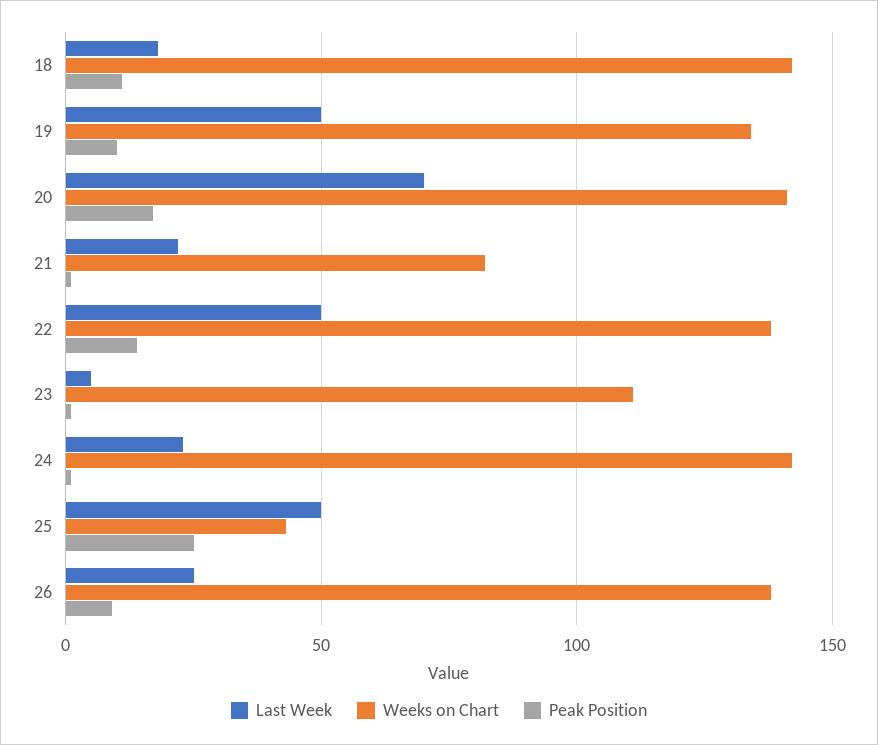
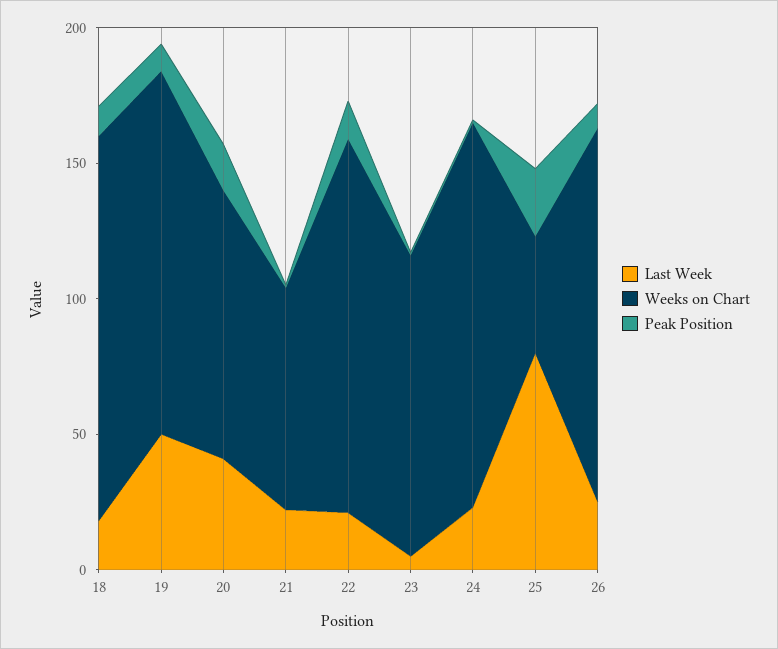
Last Week, 20: 70 -> 40
Weeks on Chart, 20: 140 -> 100
Last Week, 22: 50 -> 20
Last Week, 25: 50 -> 80

